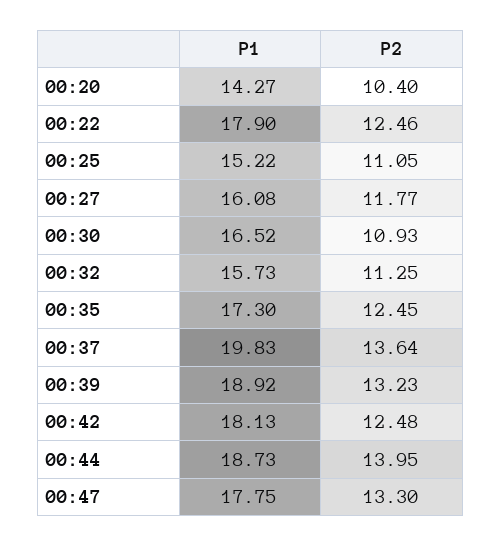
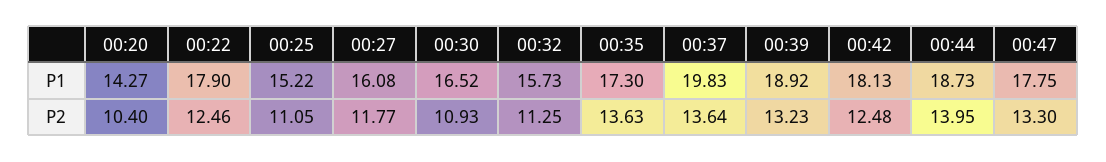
P2, 00:35: 12.45 -> 13.63

